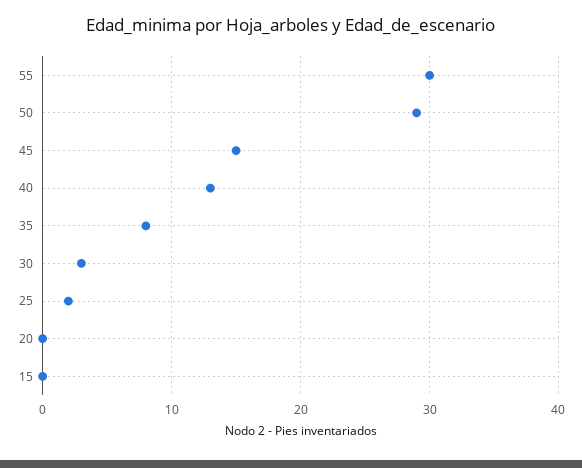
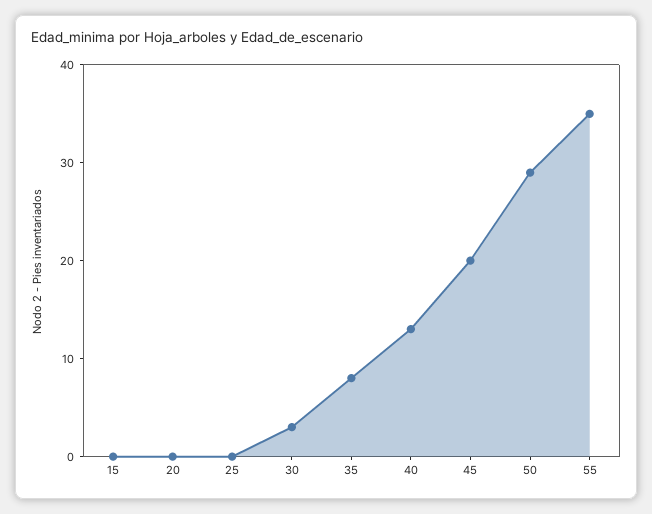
55: 30 -> 35
45: 15 -> 20
25: 2 -> 0

